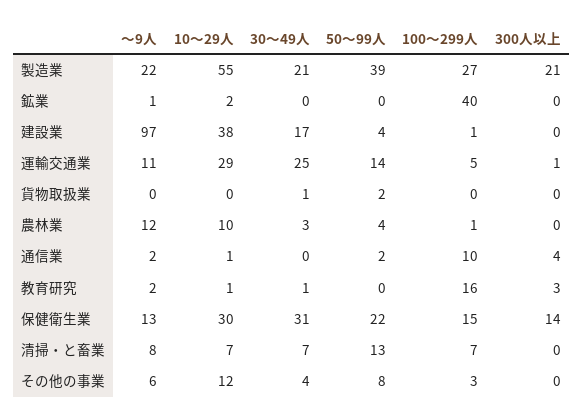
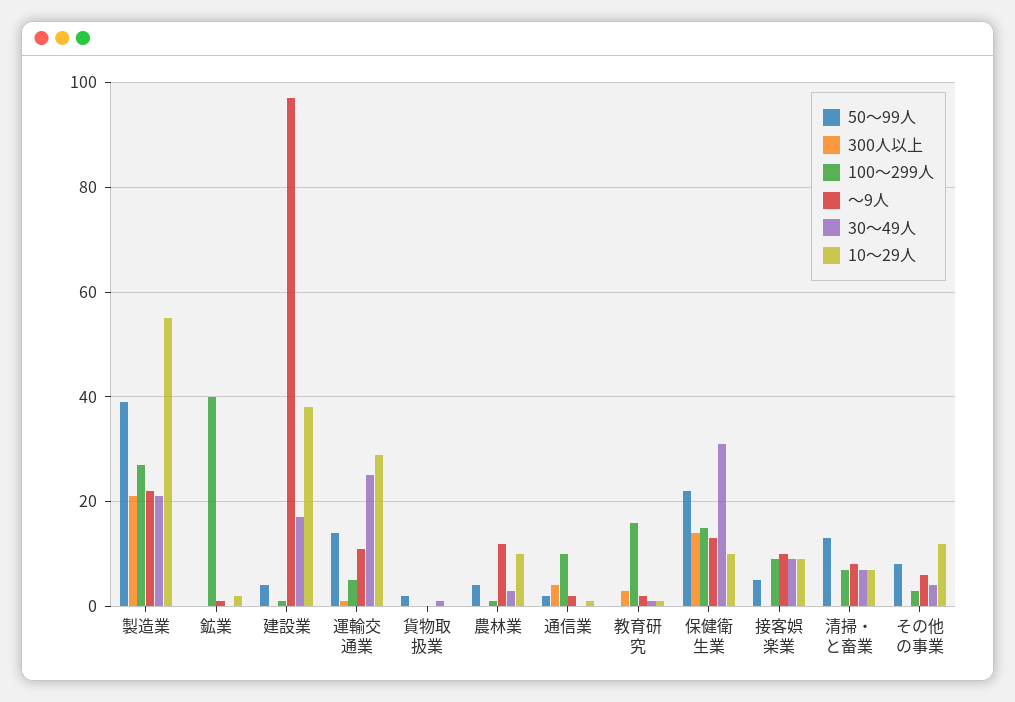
10～29人, 保健衛生業: 30 -> 10
50～99人, 接客娯楽業: none -> 5
300人以上, 接客娯楽業: none -> 0
100～299人, 接客娯楽業: none -> 10
～9人, 接客娯楽業: none -> 10
30～49人, 接客娯楽業: none -> 10
10～29人, 接客娯楽業: none -> 10

